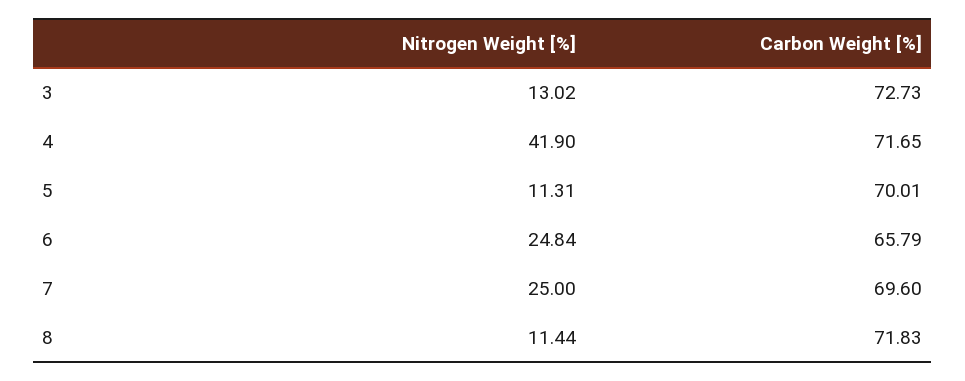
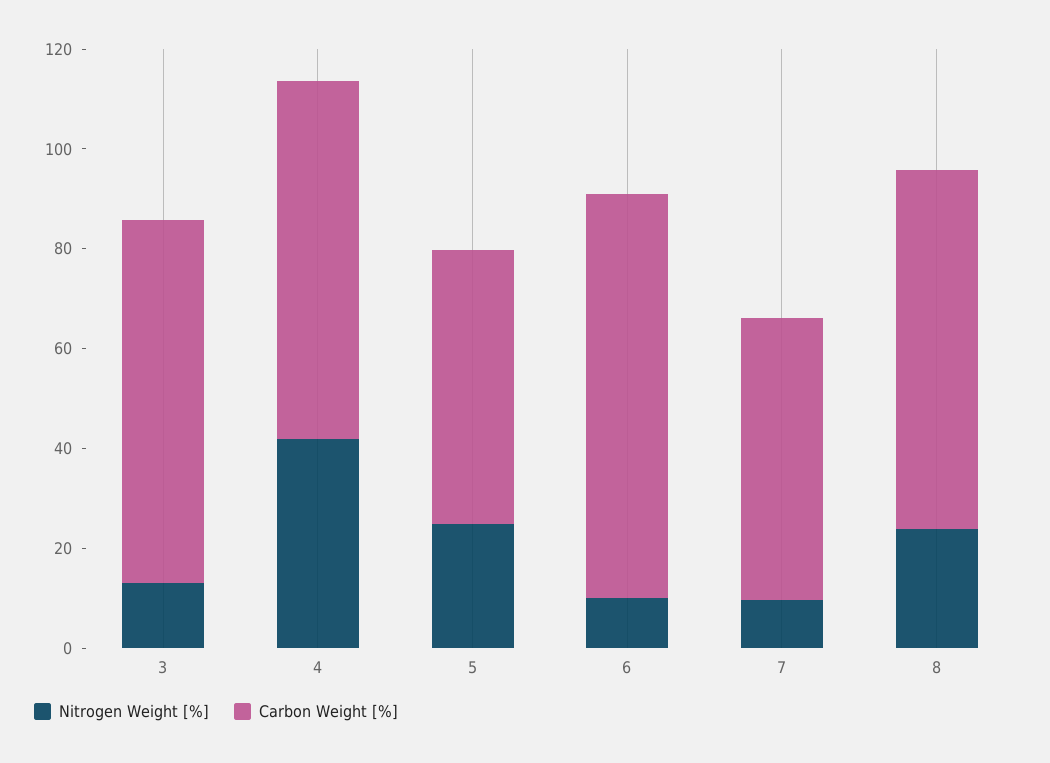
Nitrogen Weight [%], 5: 11.31 -> 25
Carbon Weight [%], 5: 70.01 -> 55
Nitrogen Weight [%], 6: 24.84 -> 10
Carbon Weight [%], 6: 65.79 -> 80
Nitrogen Weight [%], 7: 25 -> 10
Carbon Weight [%], 7: 69.6 -> 55
Nitrogen Weight [%], 8: 11.44 -> 25

